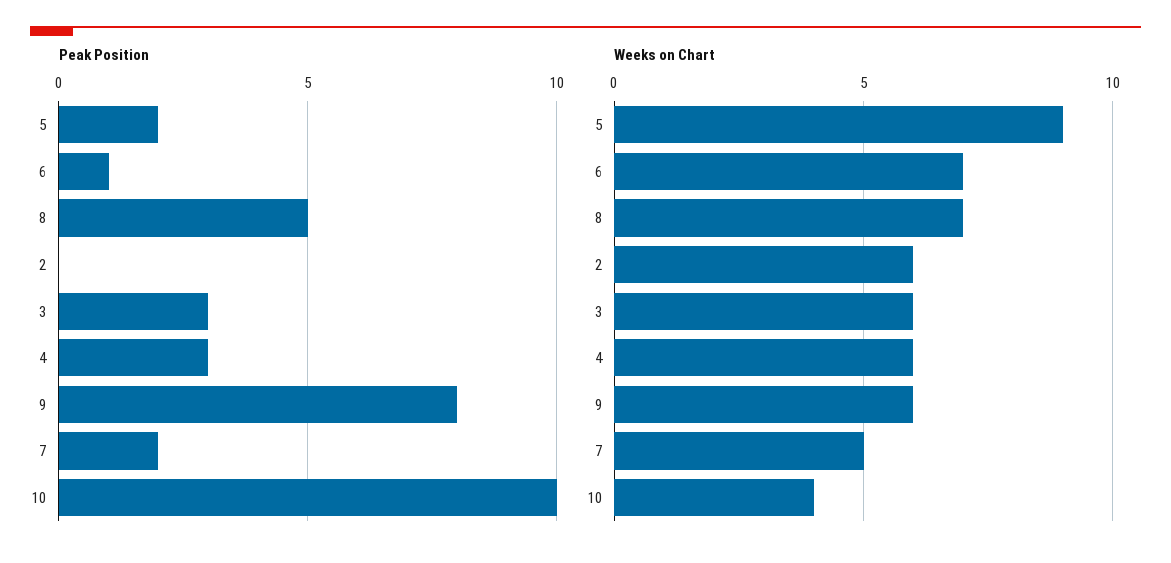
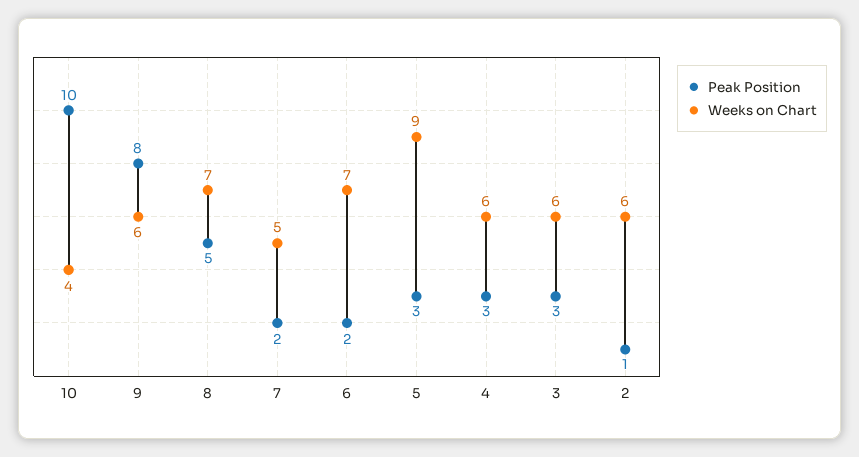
Peak Position, 5: 2 -> 3
Peak Position, 6: 1 -> 2
Peak Position, 2: 0 -> 1

